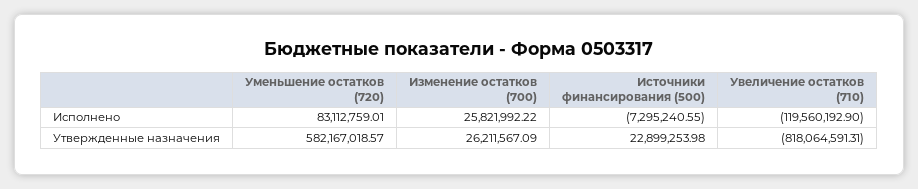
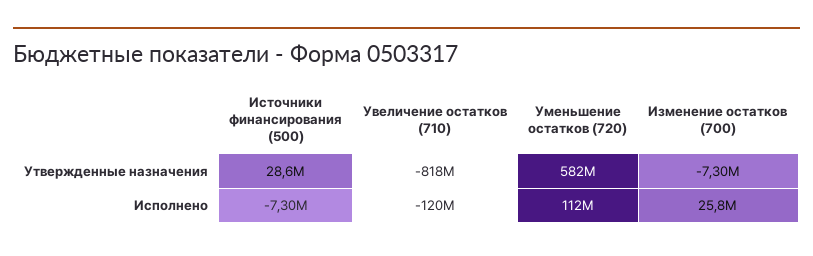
Уменьшение остатков (720), Исполнено: 83112759.01 -> 112000000
Изменение остатков (700), Утвержденные назначения: 26211567.09 -> -7300000
Источники финансирования (500), Утвержденные назначения: 22899253.98 -> 28600000

